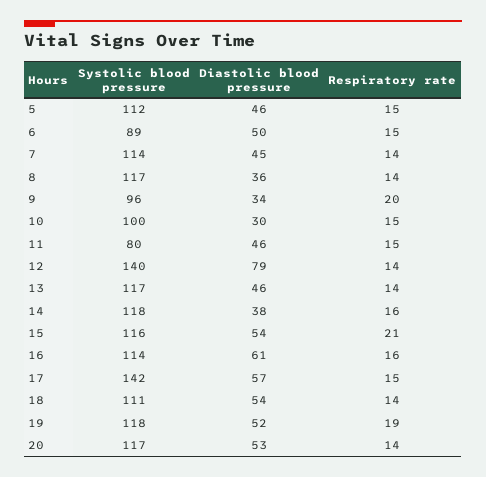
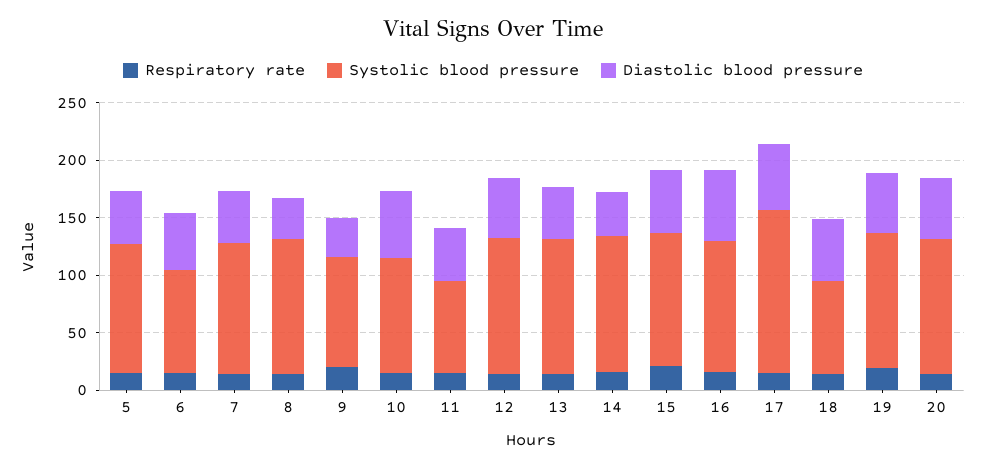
Diastolic blood pressure, 10: 30 -> 60
Systolic blood pressure, 12: 140 -> 120
Diastolic blood pressure, 12: 79 -> 50
Systolic blood pressure, 18: 111 -> 80

